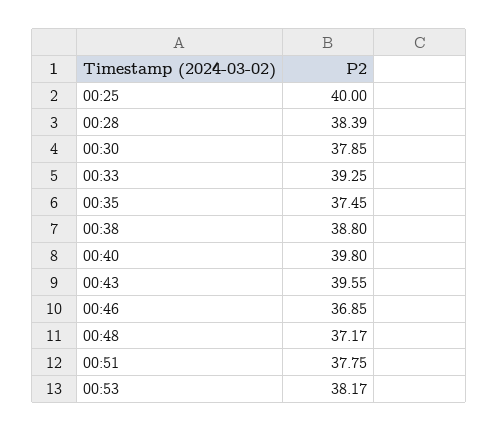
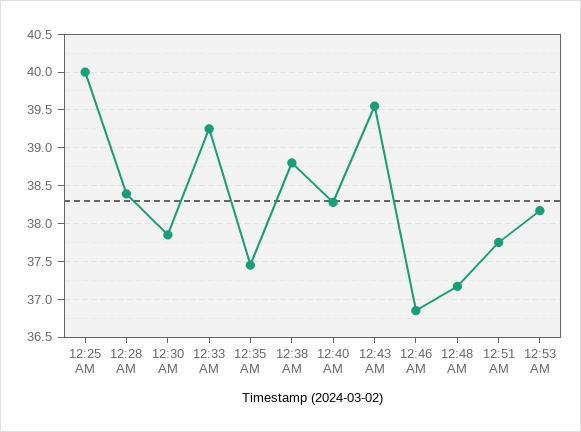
00:40: 39.8 -> 38.3

